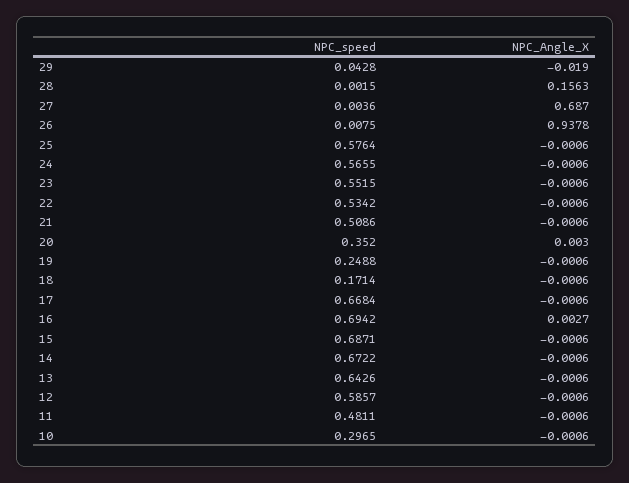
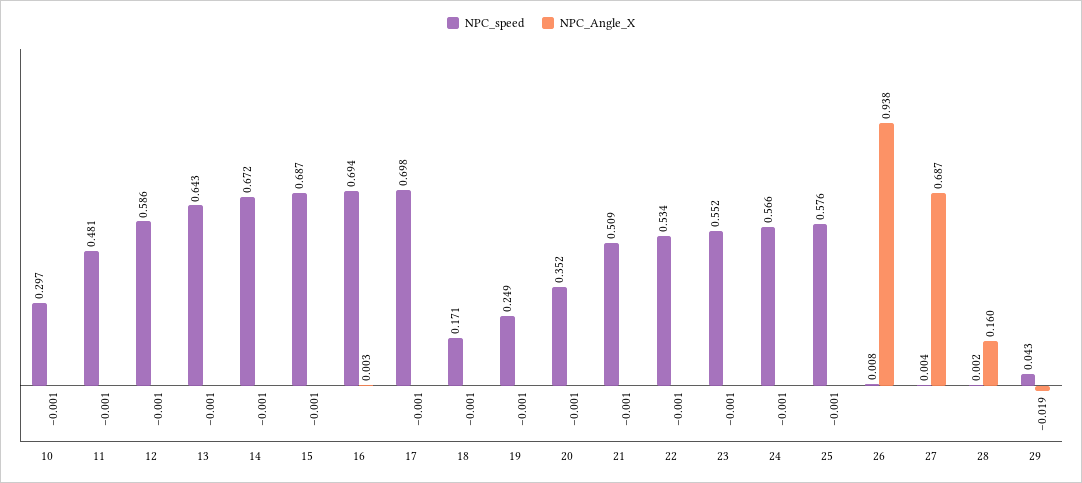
NPC_Angle_X, 28: 0.1563 -> 0.16
NPC_Angle_X, 20: 0.003 -> -0.001
NPC_speed, 17: 0.6684 -> 0.698

